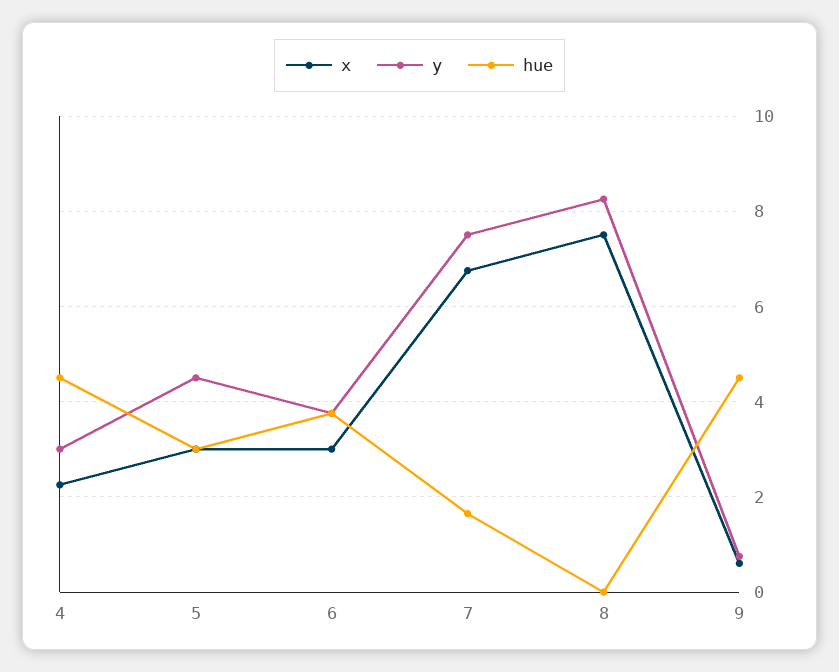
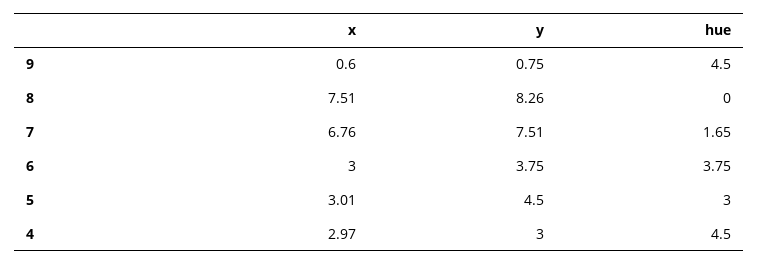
x, 4: 2.2 -> 2.97

